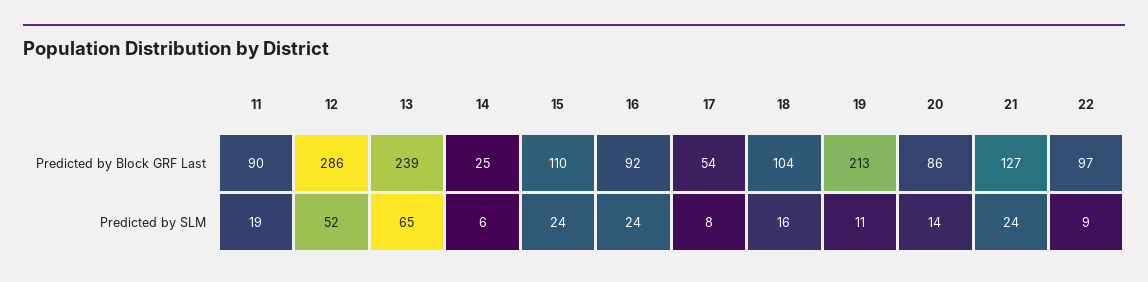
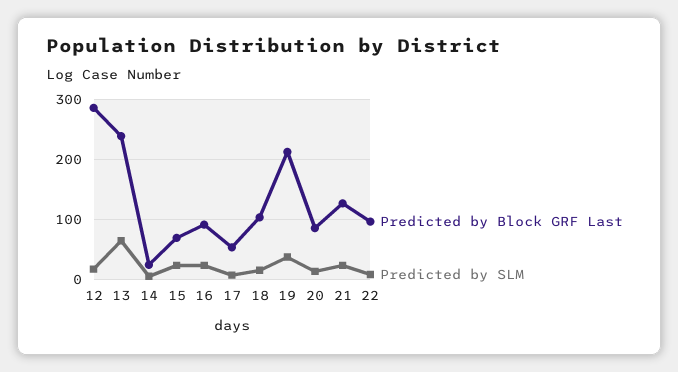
Predicted by Block GRF Last, 11: 90 -> none
Predicted by Block GRF Last, 15: 110 -> 70
Predicted by SLM, 11: 19 -> none
Predicted by SLM, 12: 52 -> 20
Predicted by SLM, 19: 11 -> 40

